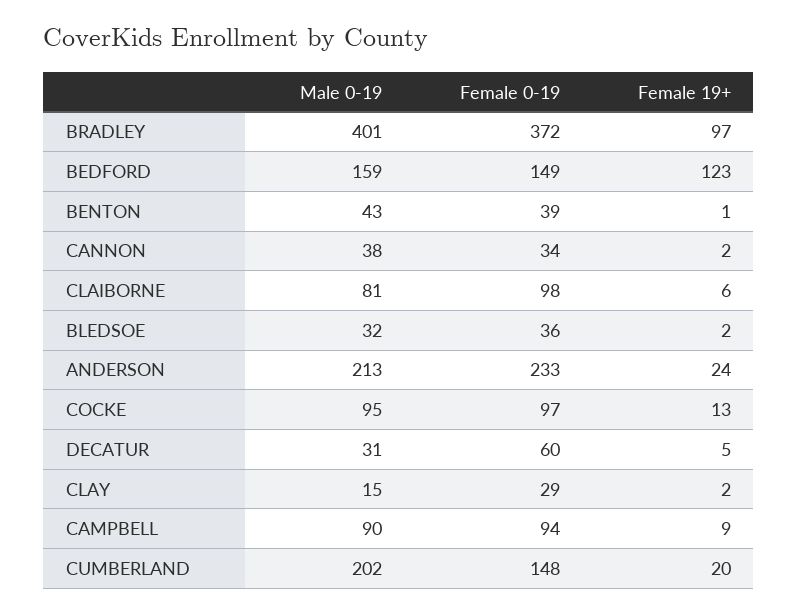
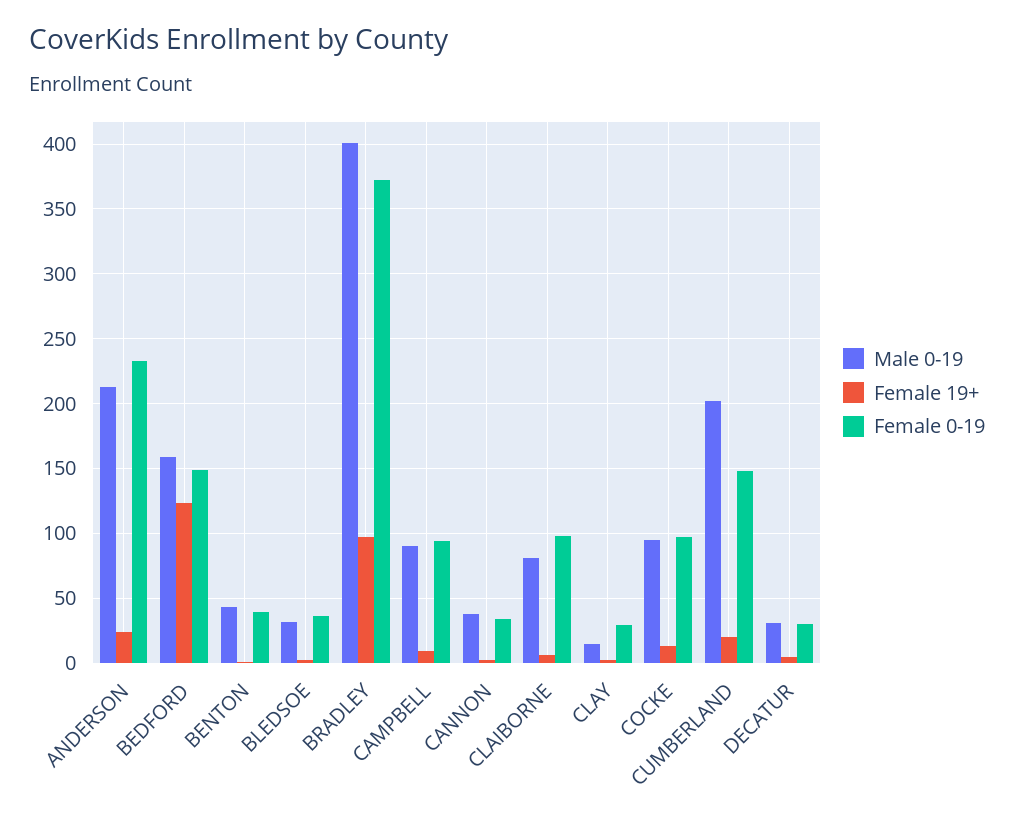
Female 0-19, DECATUR: 60 -> 30

